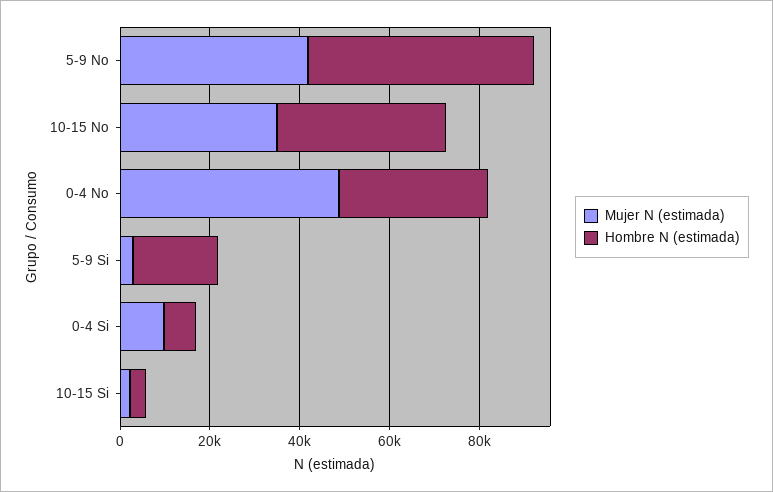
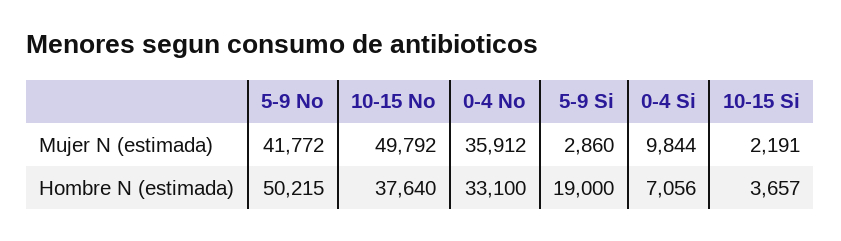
Mujer N (estimada), 10-15 No: 35000 -> 49792
Mujer N (estimada), 0-4 No: 50000 -> 35912

